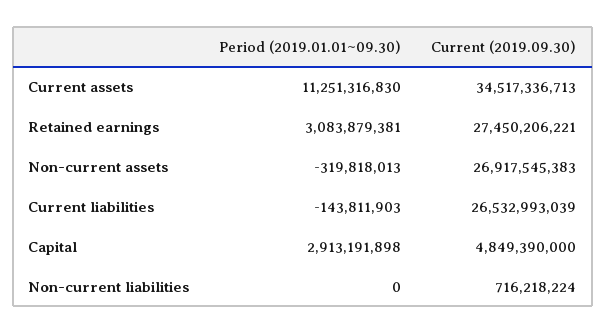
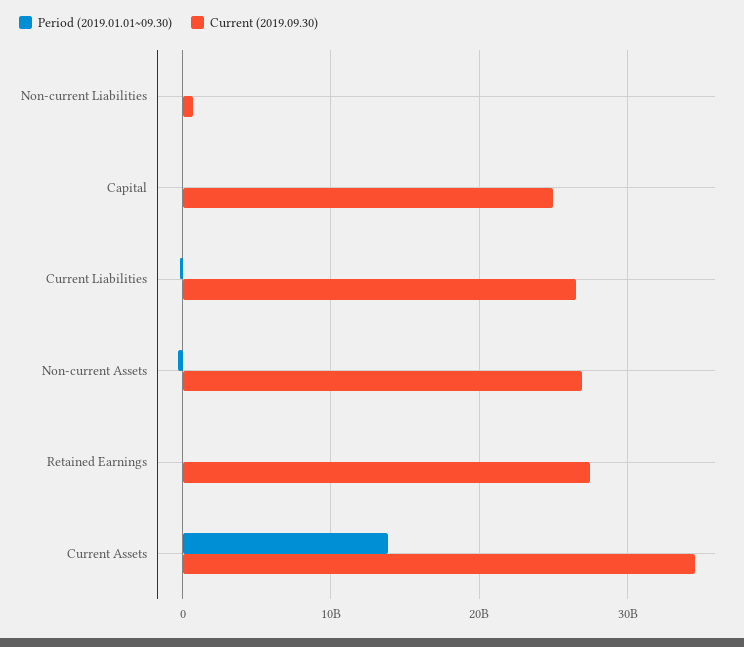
Period (2019.01.01~09.30), Current assets: 11251316830 -> 14000000000
Period (2019.01.01~09.30), Retained earnings: 3083879381 -> 0
Period (2019.01.01~09.30), Capital: 2913191898 -> 0
Current (2019.09.30), Capital: 4849390000 -> 25000000000

